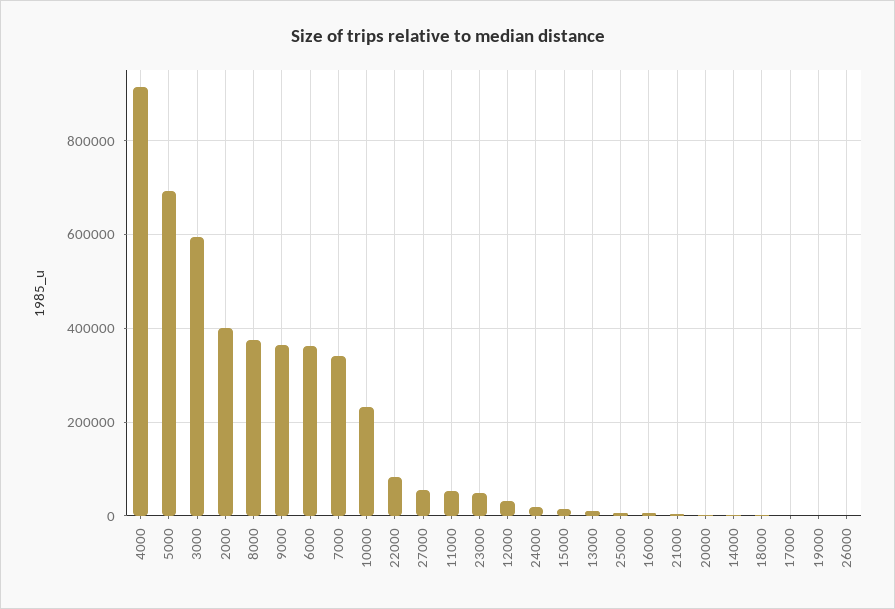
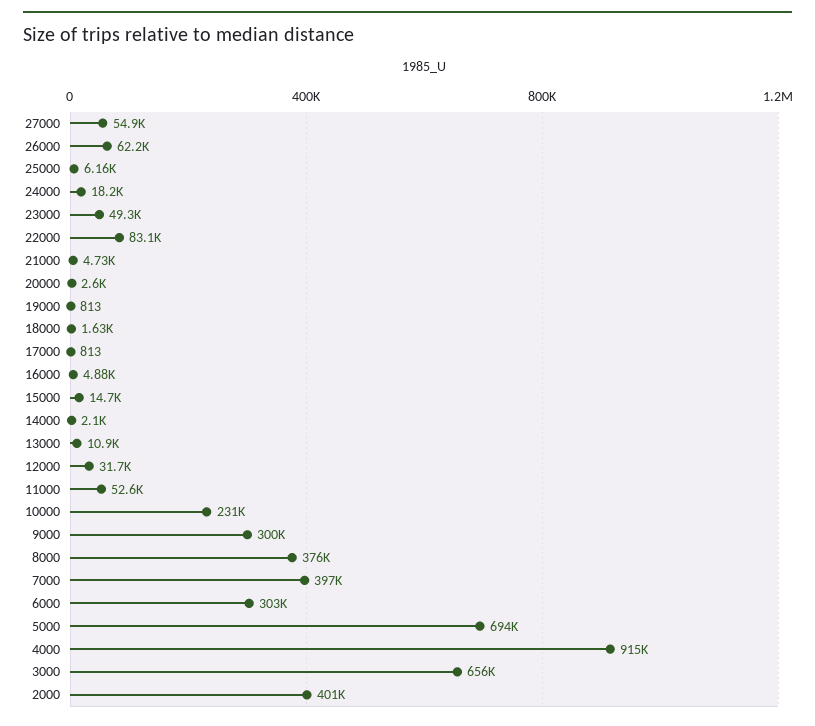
3000: 600000 -> 656000
9000: 360000 -> 300000
6000: 360000 -> 303000
7000: 340000 -> 397000
26000: 0 -> 62200

